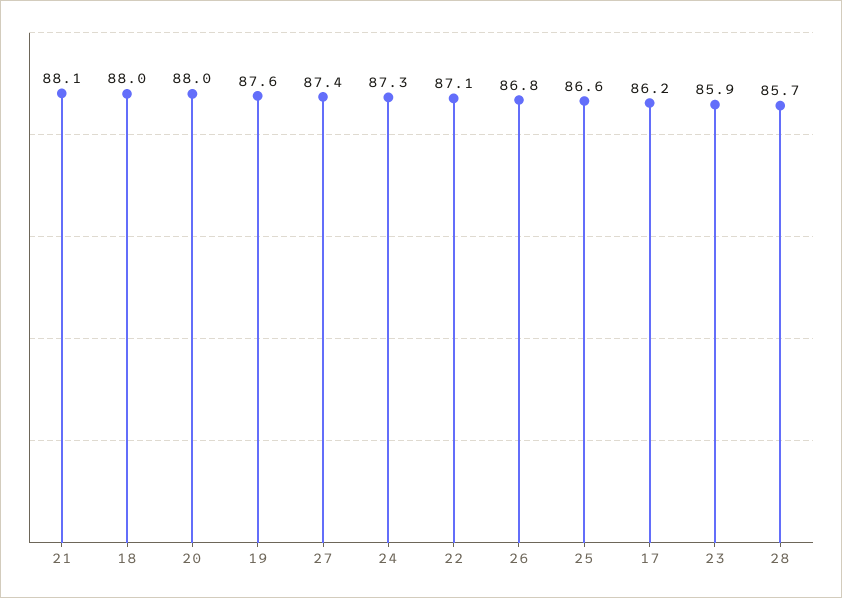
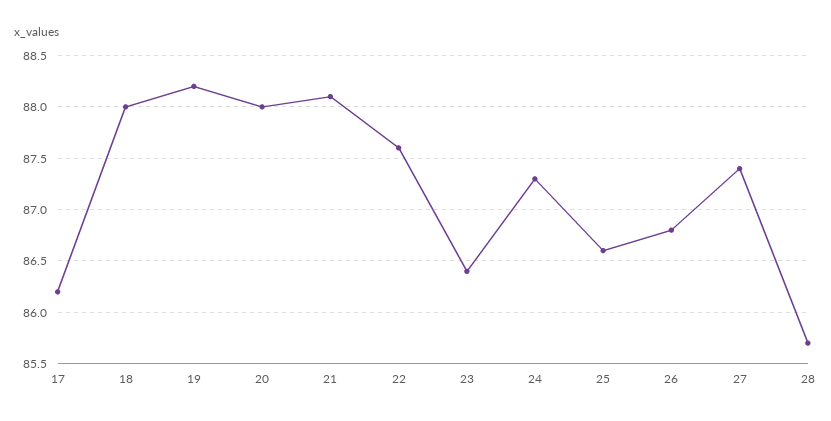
19: 87.6 -> 88.2
22: 87.1 -> 87.6
23: 85.9 -> 86.4

